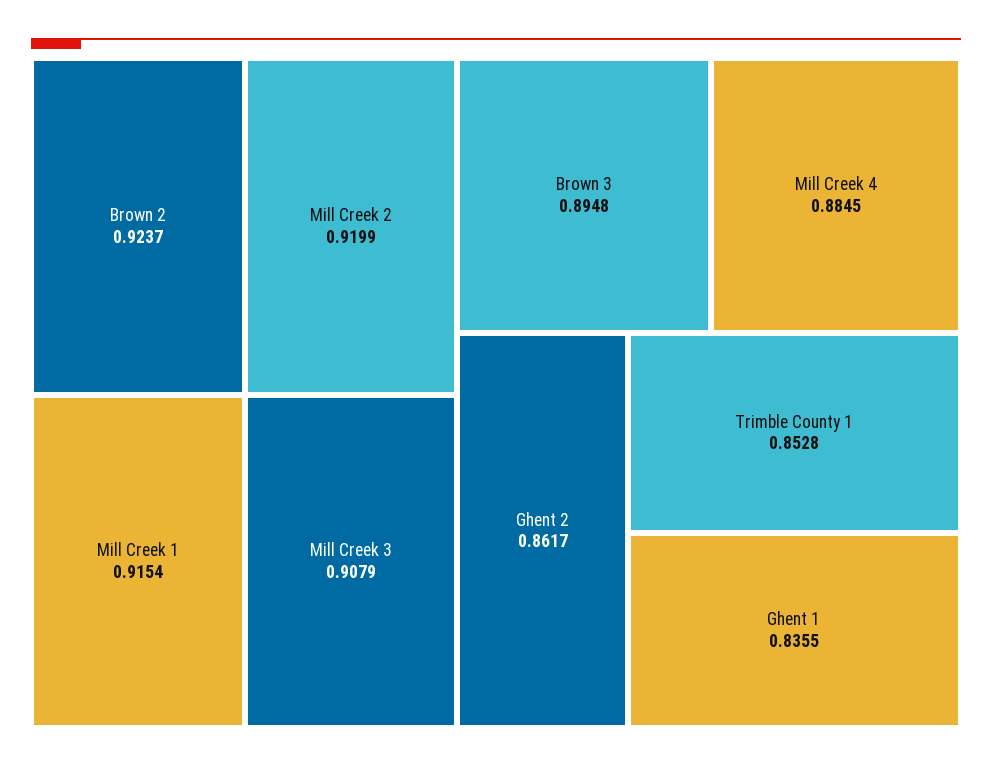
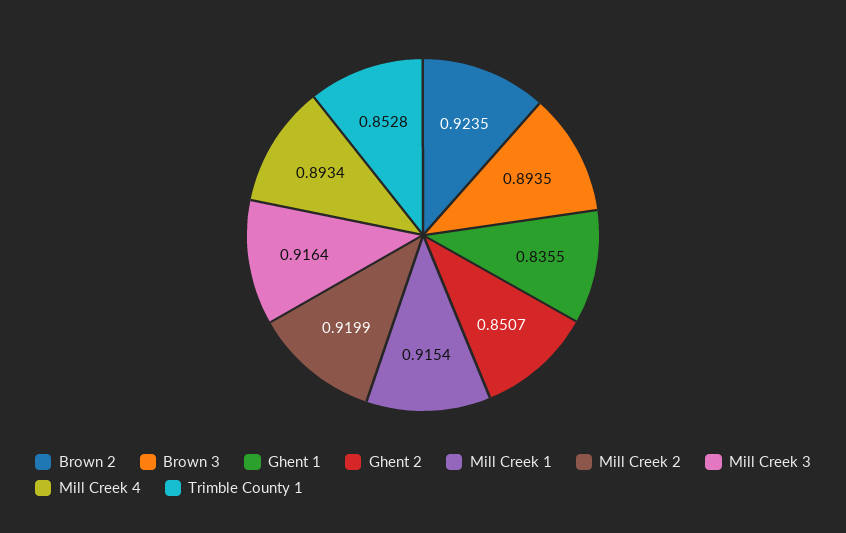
Brown 2: 0.9237 -> 0.9235
Mill Creek 3: 0.9079 -> 0.9164
Brown 3: 0.8948 -> 0.8935
Mill Creek 4: 0.8845 -> 0.8934
Ghent 2: 0.8617 -> 0.8507

